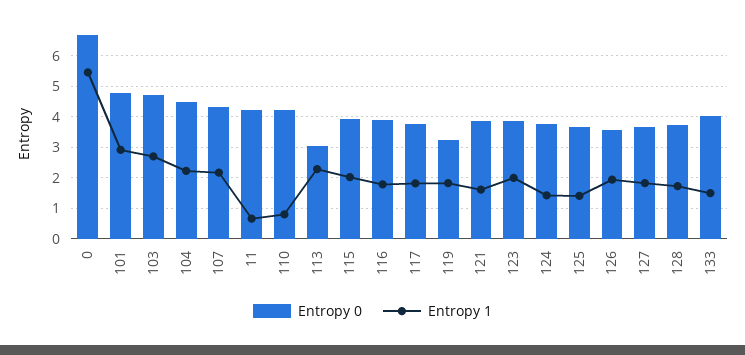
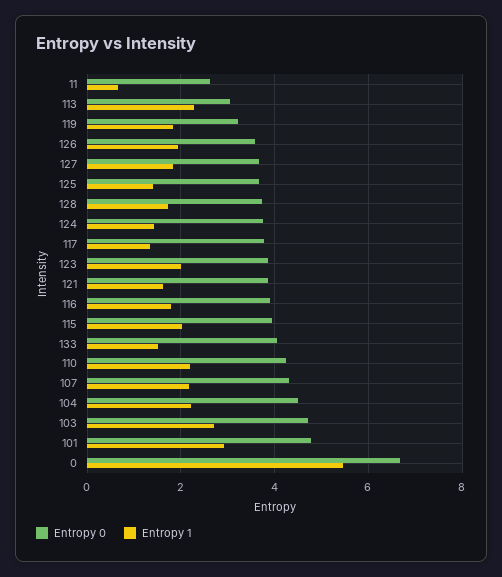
Entropy 0, 11: 4.2 -> 2.6
Entropy 1, 110: 0.8 -> 2.2
Entropy 1, 117: 1.8 -> 1.4

